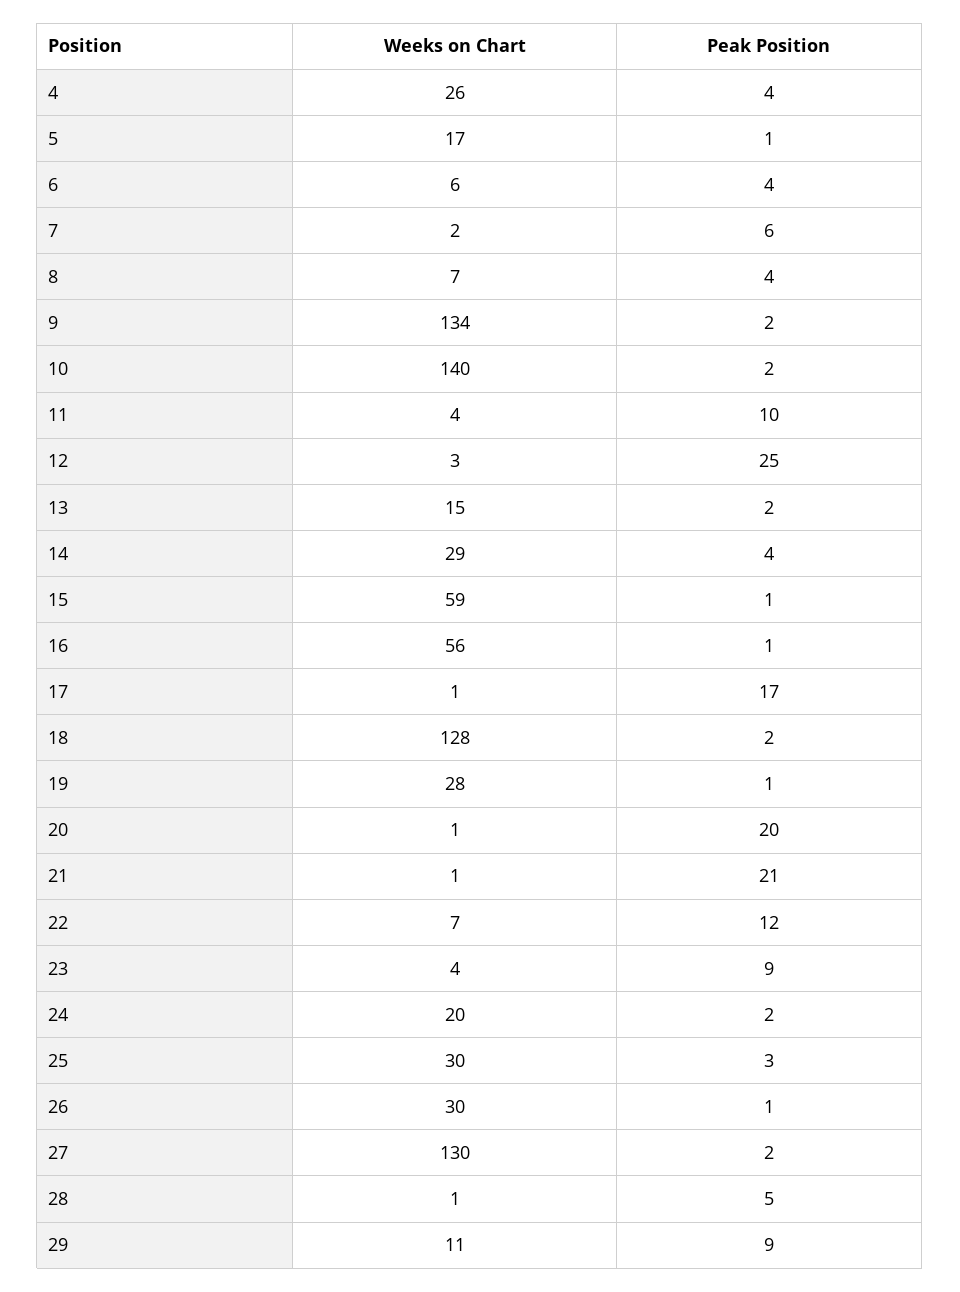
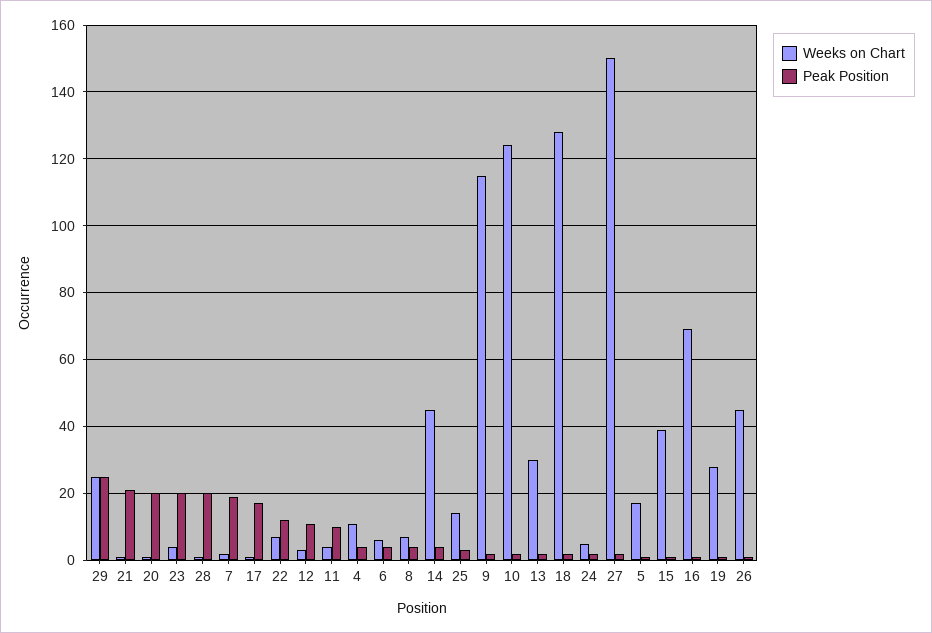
Weeks on Chart, 4: 26 -> 10
Peak Position, 7: 6 -> 20
Weeks on Chart, 9: 134 -> 115
Weeks on Chart, 10: 140 -> 125
Peak Position, 12: 25 -> 10
Weeks on Chart, 13: 15 -> 30
Weeks on Chart, 14: 29 -> 45
Weeks on Chart, 15: 59 -> 40
Weeks on Chart, 16: 56 -> 70
Peak Position, 23: 9 -> 20
Weeks on Chart, 24: 20 -> 5
Weeks on Chart, 25: 30 -> 15
Weeks on Chart, 26: 30 -> 45
Weeks on Chart, 27: 130 -> 150
Peak Position, 28: 5 -> 20
Weeks on Chart, 29: 11 -> 25
Peak Position, 29: 9 -> 25

